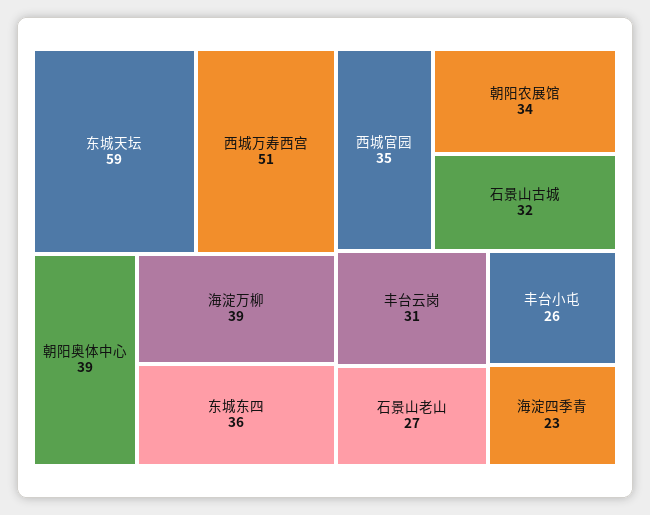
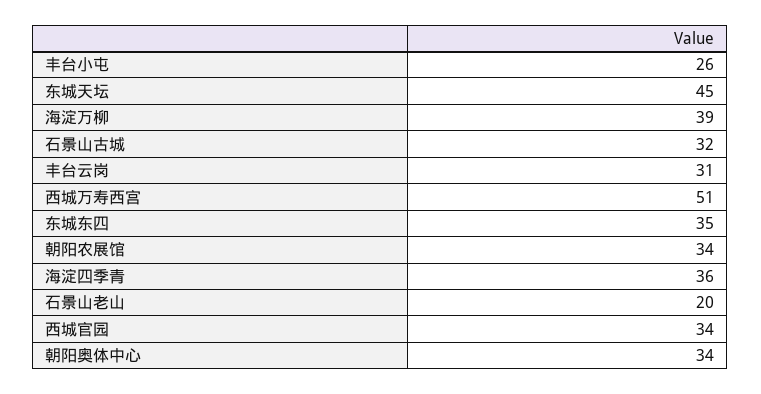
东城天坛: 59 -> 45
朝阳奥体中心: 39 -> 34
东城东四: 36 -> 35
西城官园: 35 -> 34
石景山老山: 27 -> 20
海淀四季青: 23 -> 36

